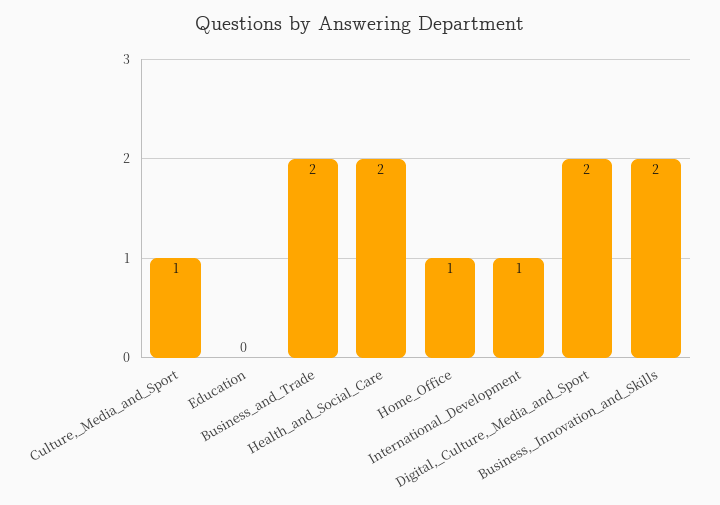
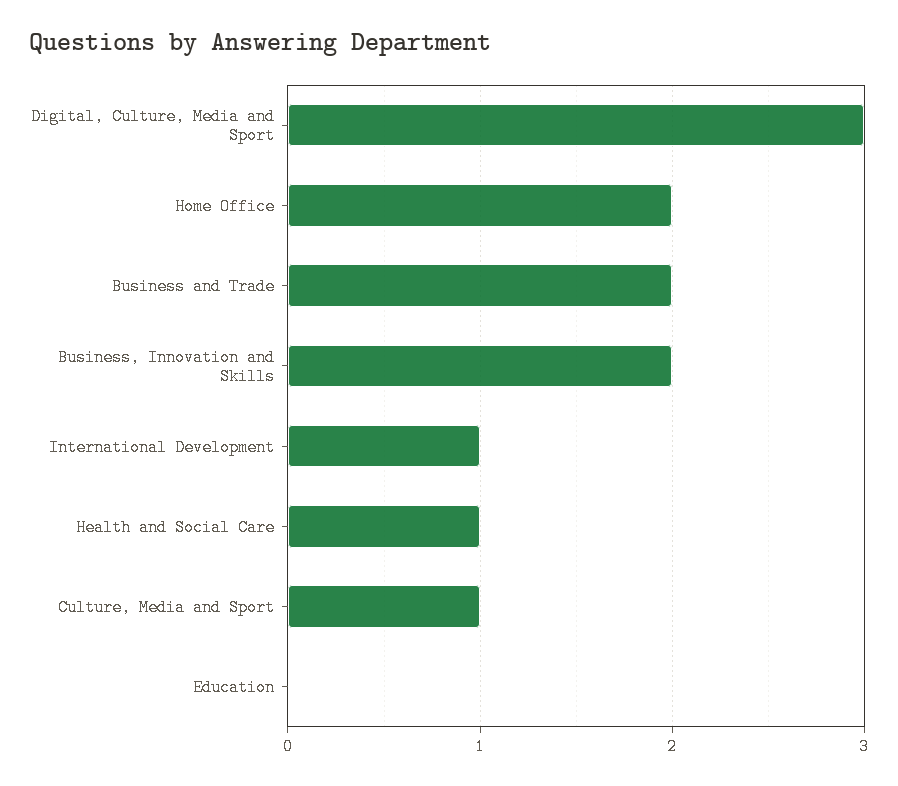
Health_and_Social_Care: 2 -> 1
Home_Office: 1 -> 2
Digital,_Culture,_Media_and_Sport: 2 -> 3

